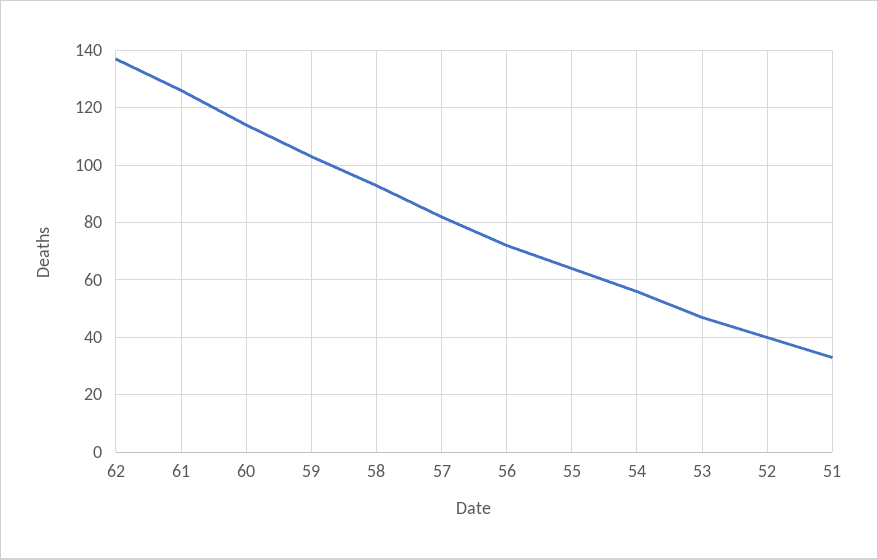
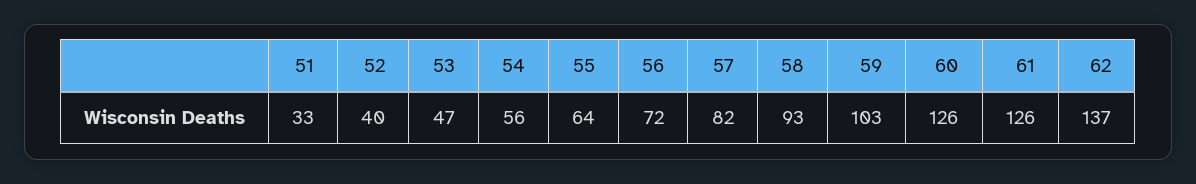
60: 115 -> 126

